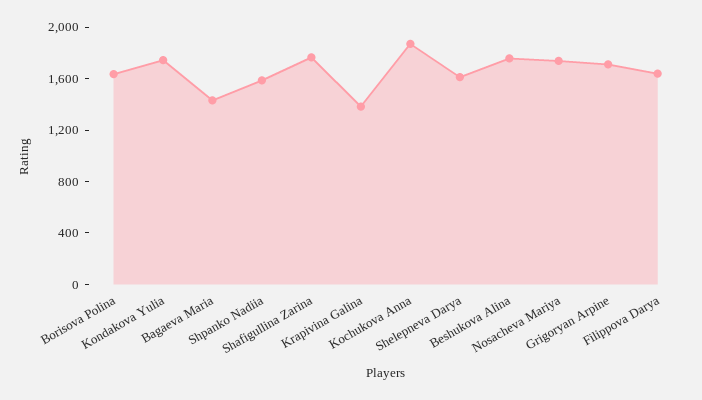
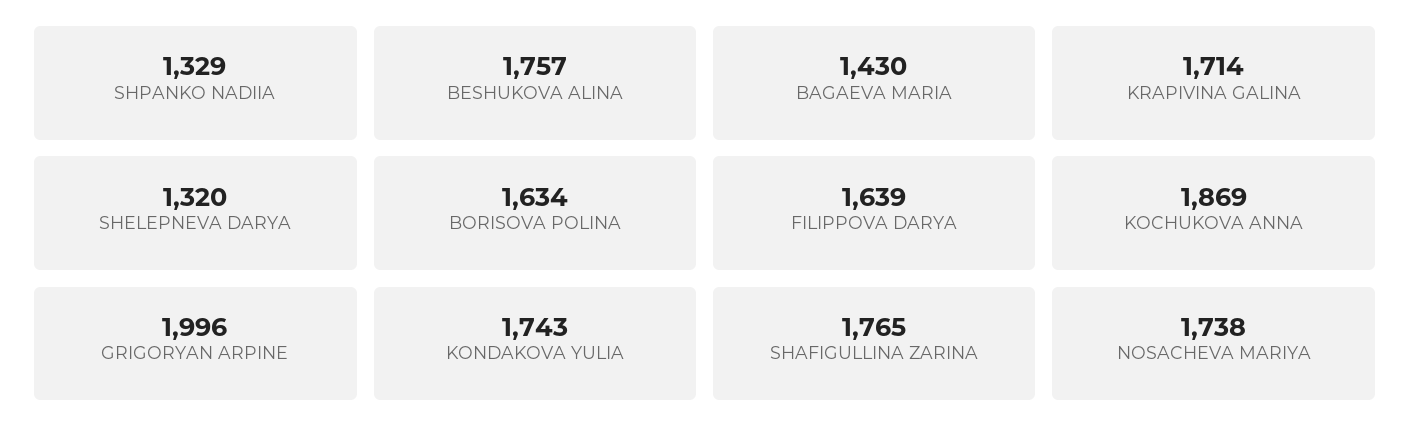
Shpanko Nadiia: 1600 -> 1329
Krapivina Galina: 1400 -> 1714
Shelepneva Darya: 1600 -> 1320
Grigoryan Arpine: 1700 -> 1996

